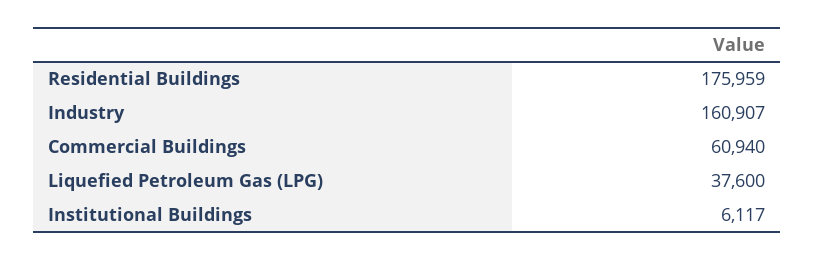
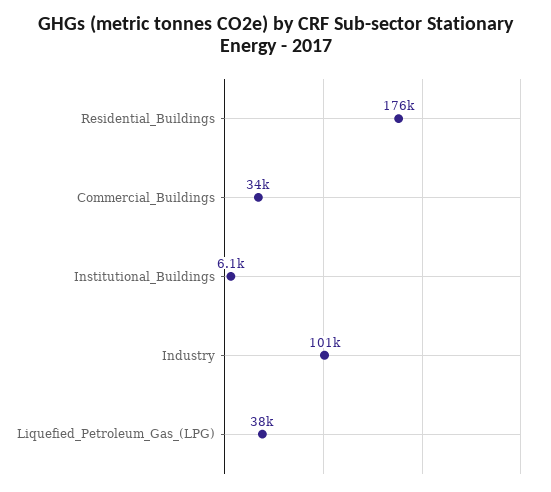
Industry: 160907 -> 101000
Commercial Buildings: 60940 -> 34000

